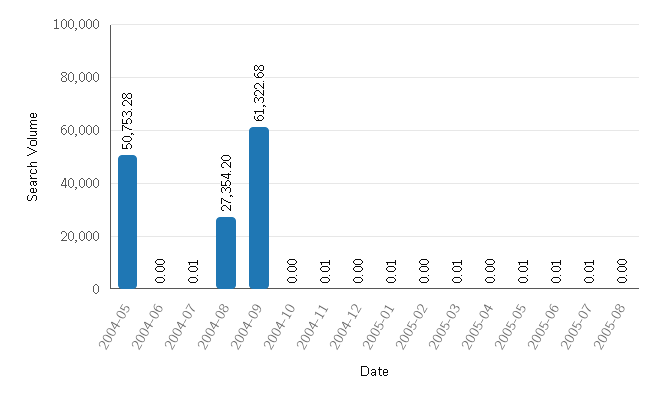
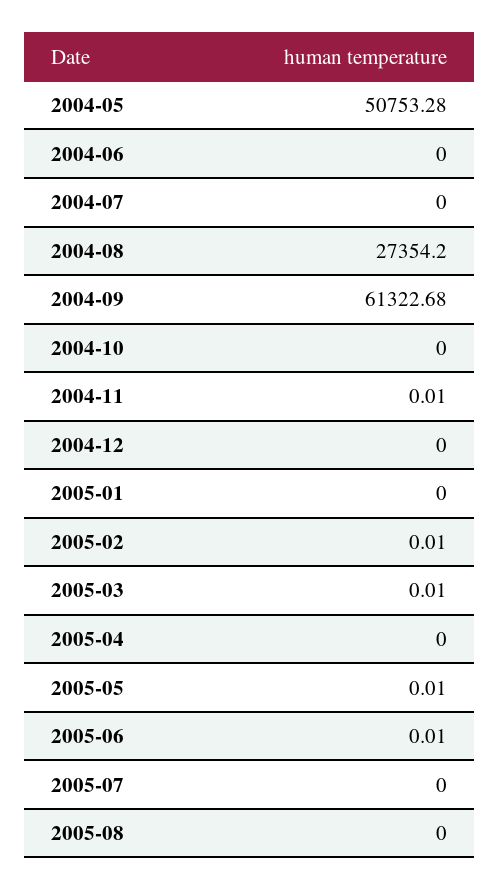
2004-07: 0.01 -> 0
2005-01: 0.01 -> 0
2005-02: 0 -> 0.01
2005-07: 0.01 -> 0

